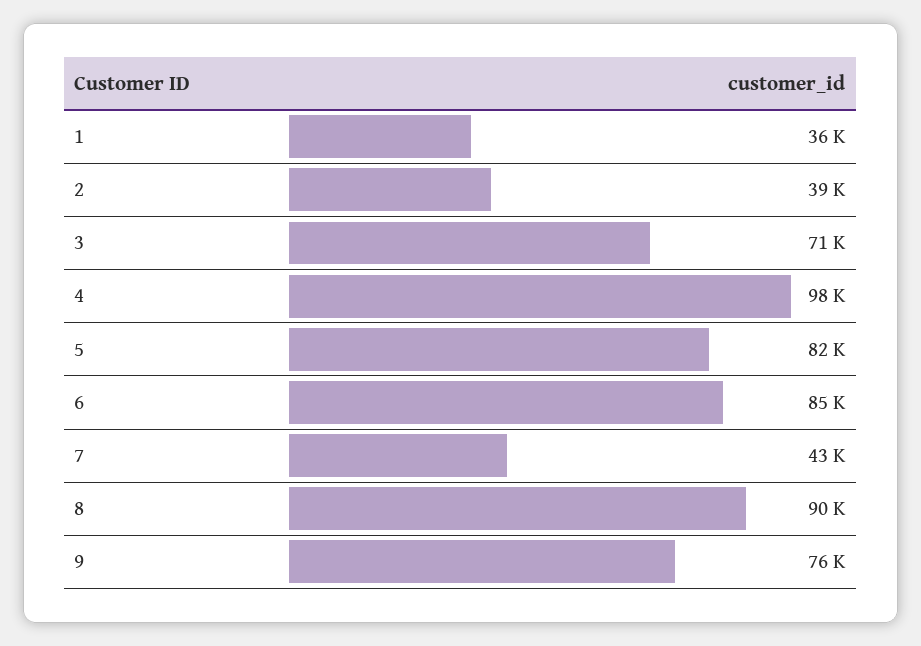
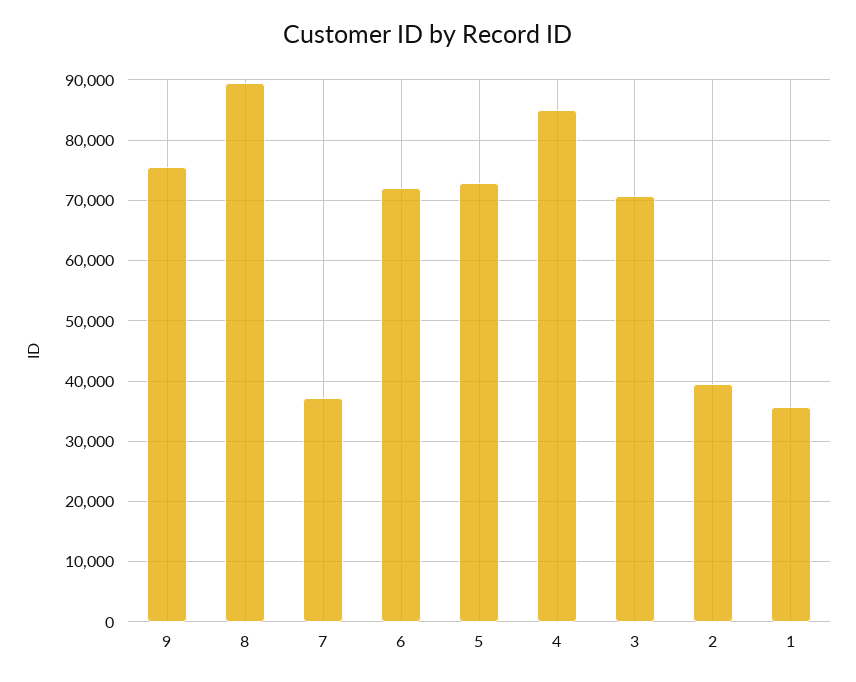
4: 98000 -> 85000
5: 82000 -> 73000
6: 85000 -> 72000
7: 43000 -> 37000

